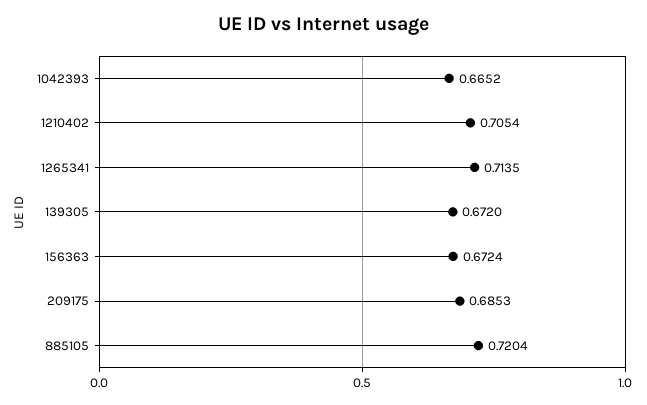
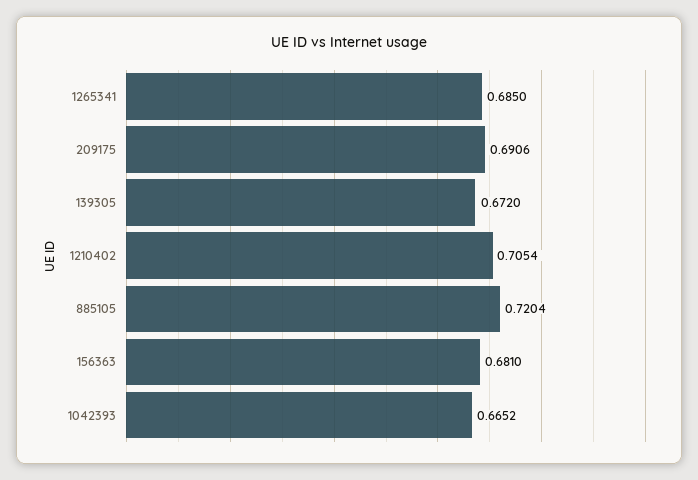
1265341: 0.7135 -> 0.685
156363: 0.6724 -> 0.681
209175: 0.6853 -> 0.6906

